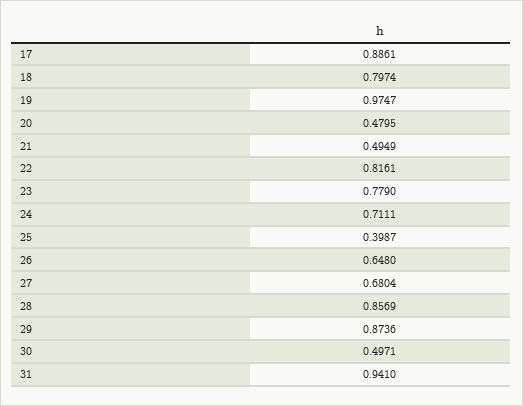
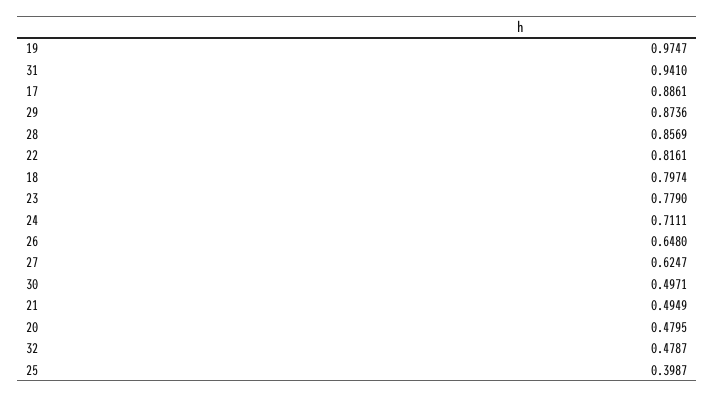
27: 0.6804 -> 0.6247
32: none -> 0.4787

